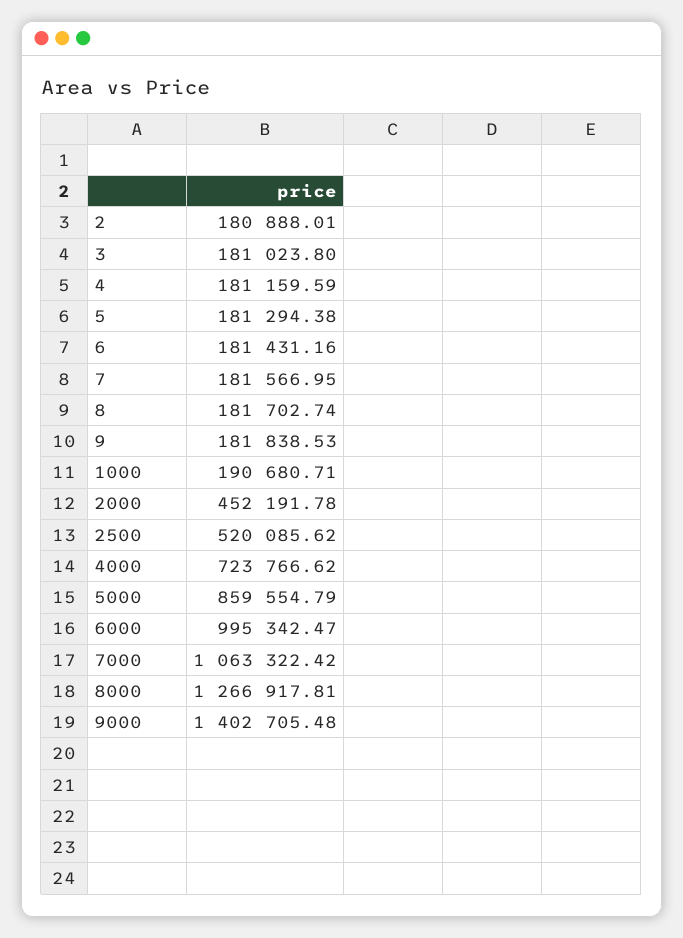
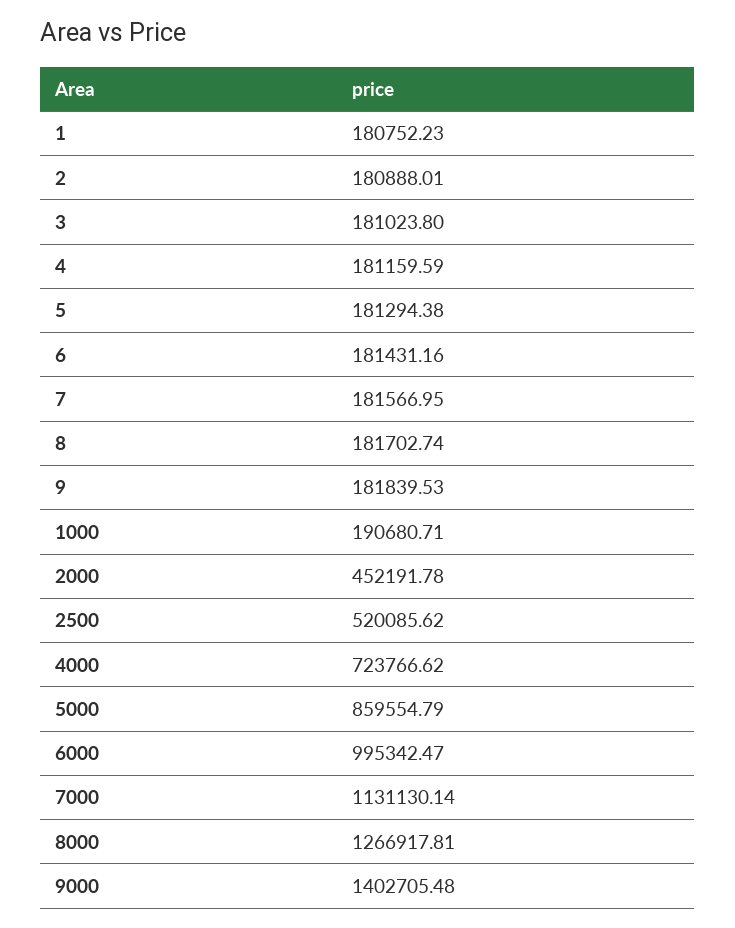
9: 181838.53 -> 181839.53
7000: 1063322.42 -> 1131130.14
1: none -> 180752.23

